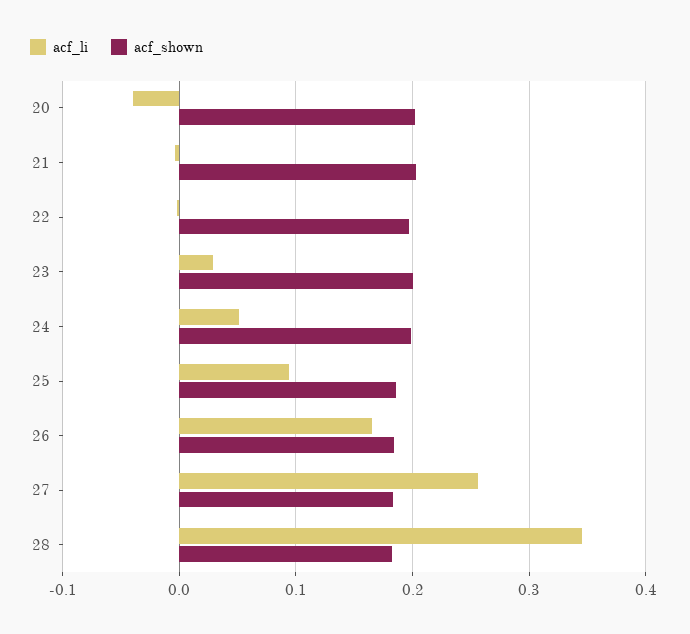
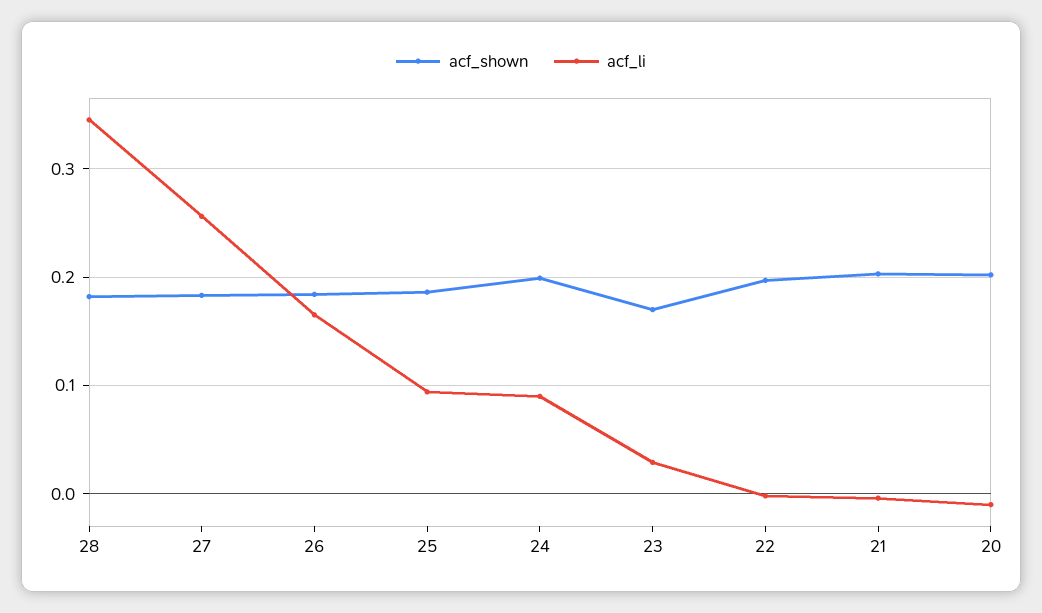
acf_li, 20: -0.04 -> -0.01
acf_shown, 23: 0.2 -> 0.17
acf_li, 24: 0.05 -> 0.09

